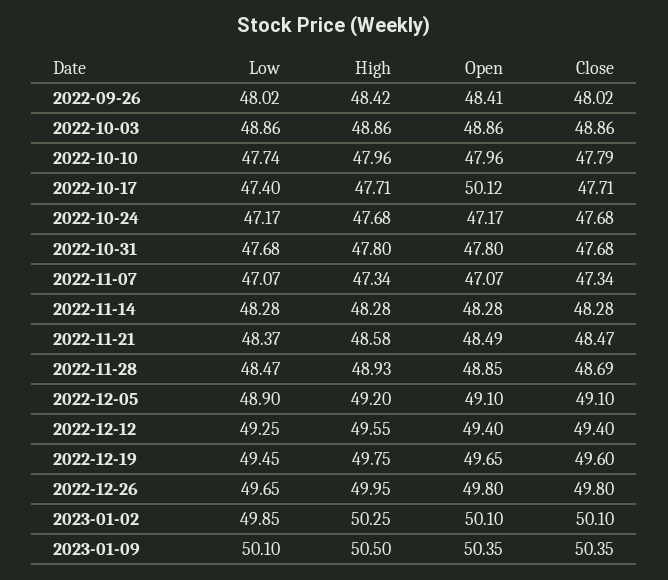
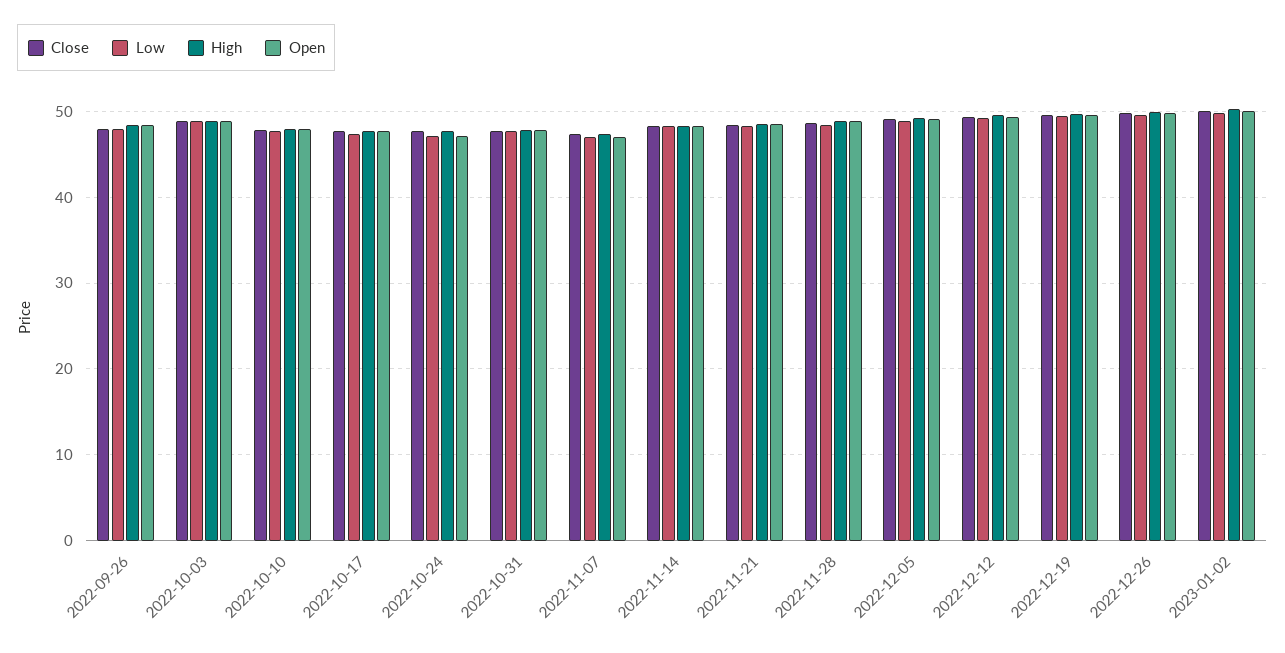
Open, 2022-10-17: 50.12 -> 48
Low, 2023-01-09: 50.1 -> none
High, 2023-01-09: 50.5 -> none
Open, 2023-01-09: 50.35 -> none
Close, 2023-01-09: 50.35 -> none

